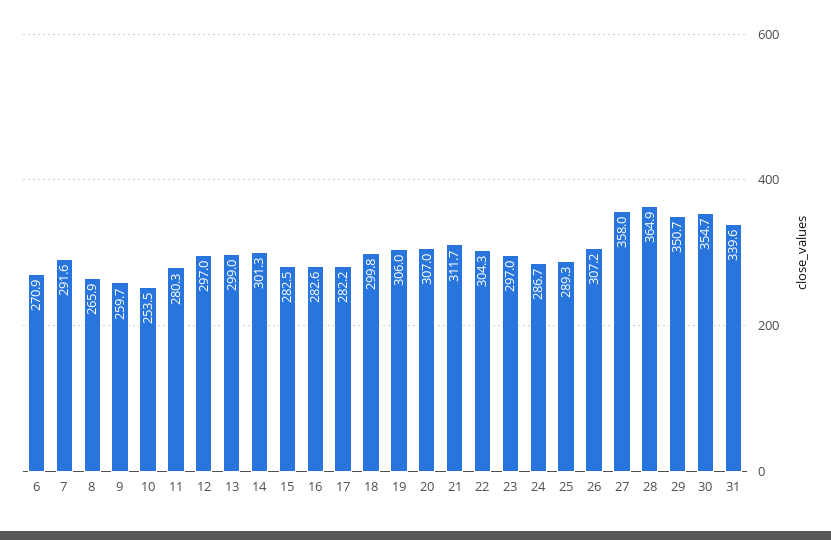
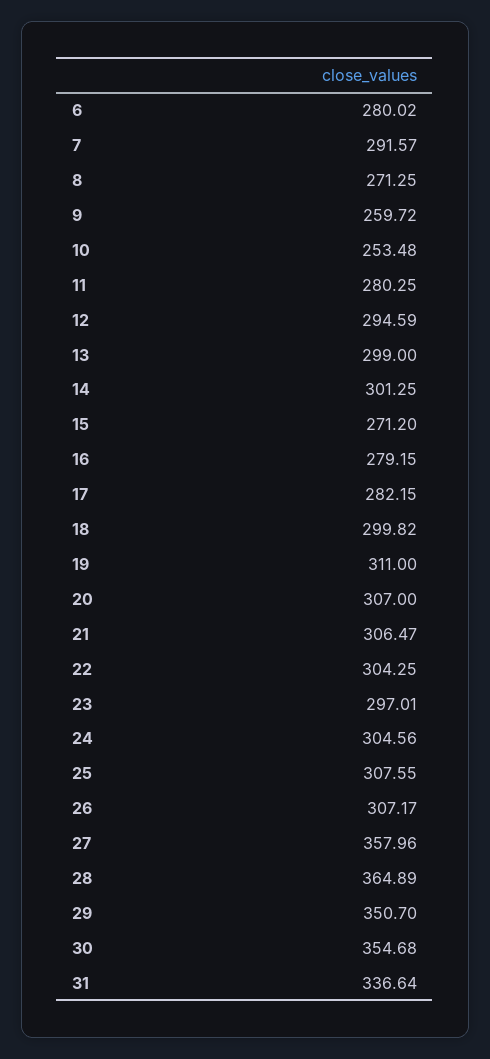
6: 270.9 -> 280.02
8: 265.9 -> 271.25
12: 297 -> 294.59
15: 282.5 -> 271.2
16: 282.6 -> 279.15
19: 306 -> 311
21: 311.7 -> 306.47
24: 286.7 -> 304.56
25: 289.3 -> 307.55
31: 339.6 -> 336.64

